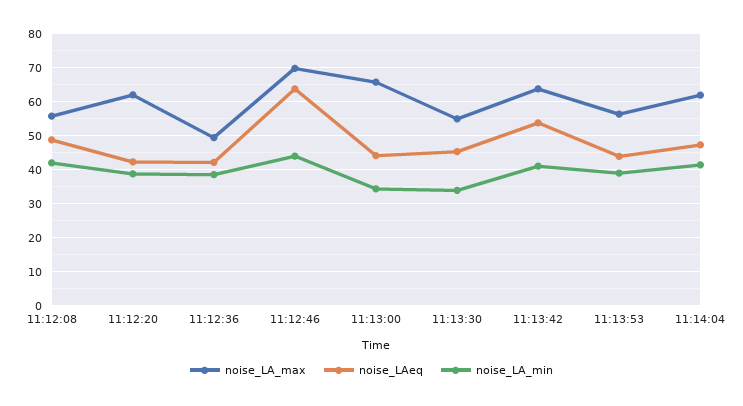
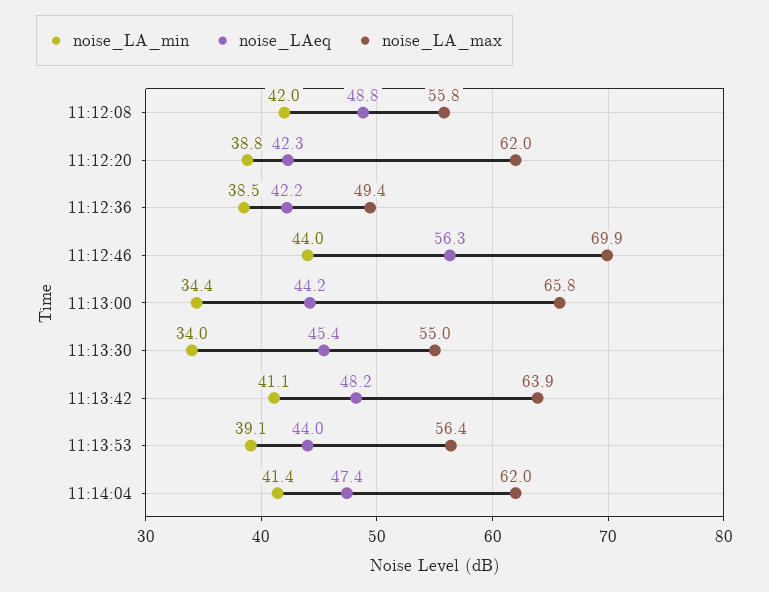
noise_LAeq, 11:12:46: 64 -> 56.3
noise_LAeq, 11:13:42: 54 -> 48.2

